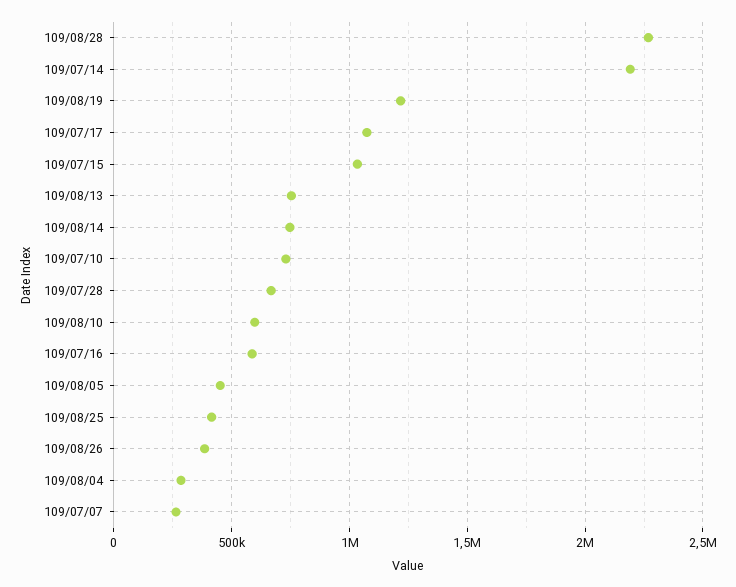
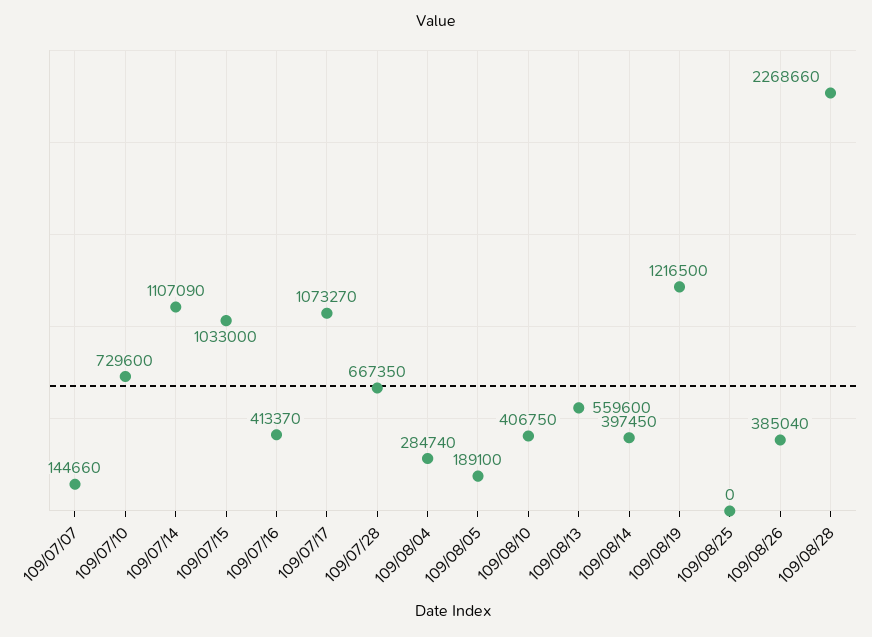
109/07/14: 2200000 -> 1107090
109/08/13: 750000 -> 559600
109/08/14: 750000 -> 397450
109/08/10: 600000 -> 406750
109/07/16: 600000 -> 413370
109/08/05: 450000 -> 189100
109/08/25: 400000 -> 0
109/07/07: 250000 -> 144660

